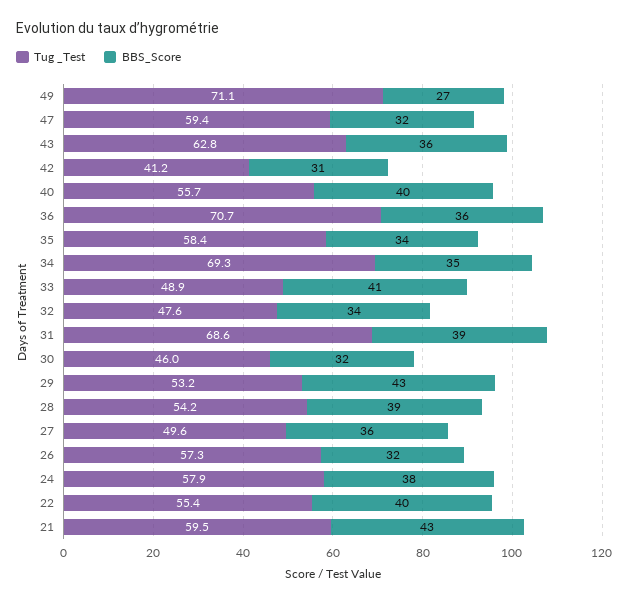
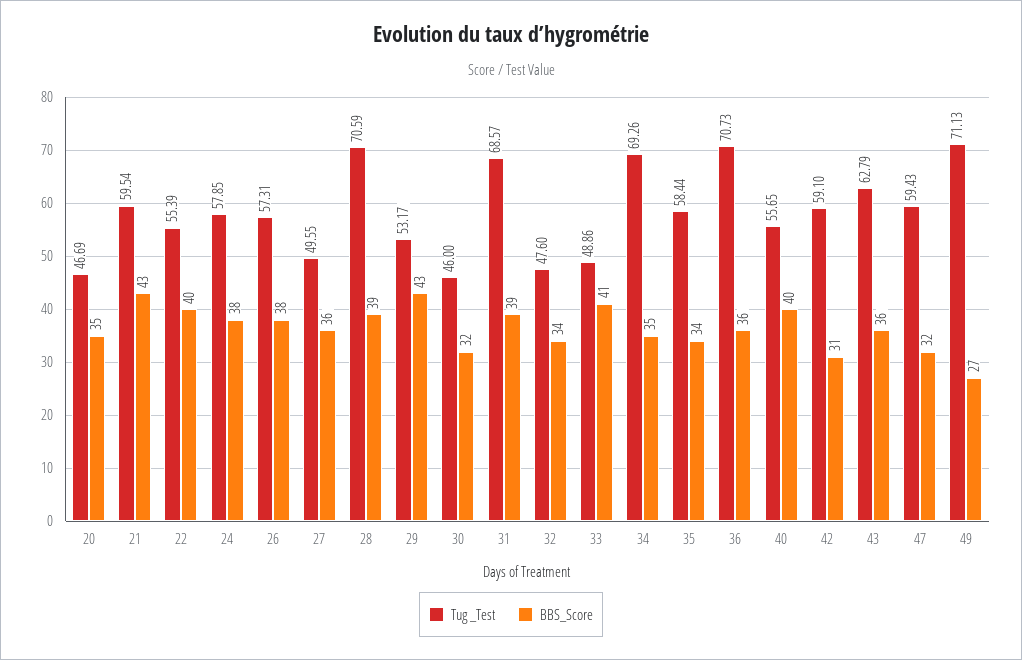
Tug _Test, 42: 41.2 -> 59.1
Tug _Test, 28: 54.2 -> 70.59
BBS_Score, 26: 32 -> 38
Tug _Test, 20: none -> 46.69
BBS_Score, 20: none -> 35

